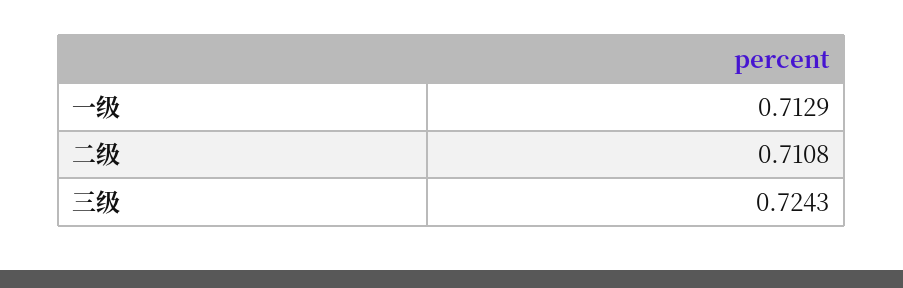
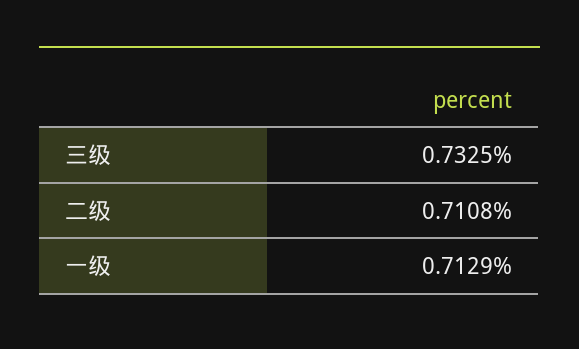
三级: 0.7243 -> 0.7325

